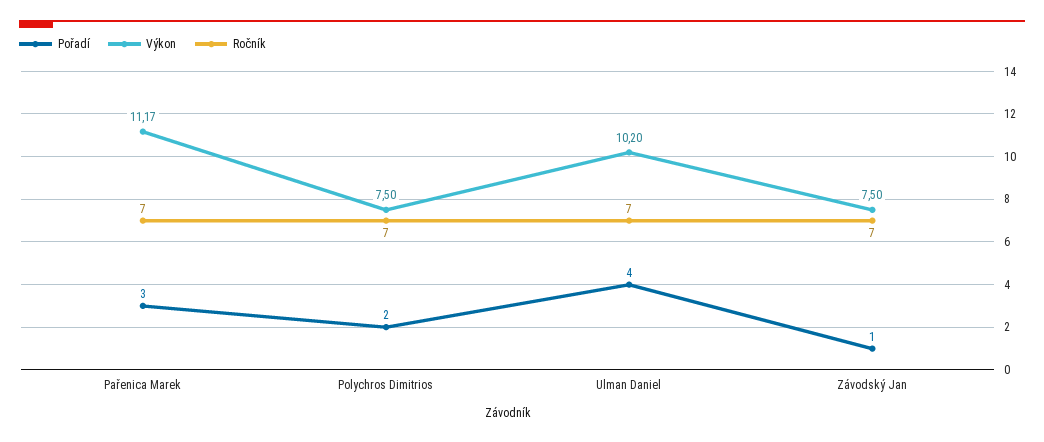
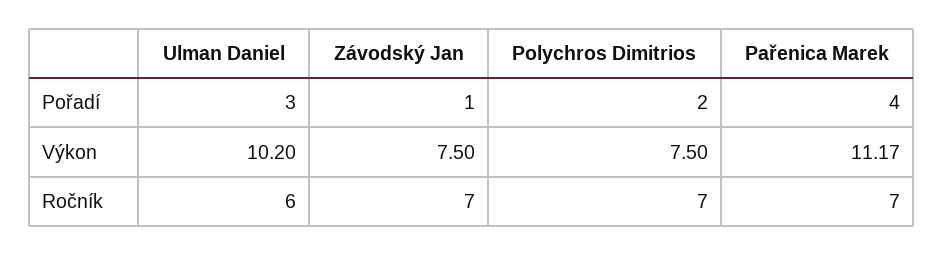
Pořadí, Pařenica Marek: 3 -> 4
Pořadí, Ulman Daniel: 4 -> 3
Ročník, Ulman Daniel: 7 -> 6

